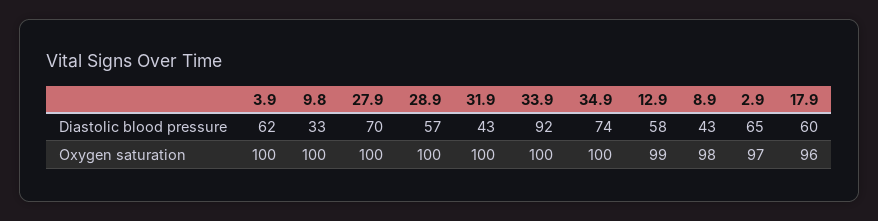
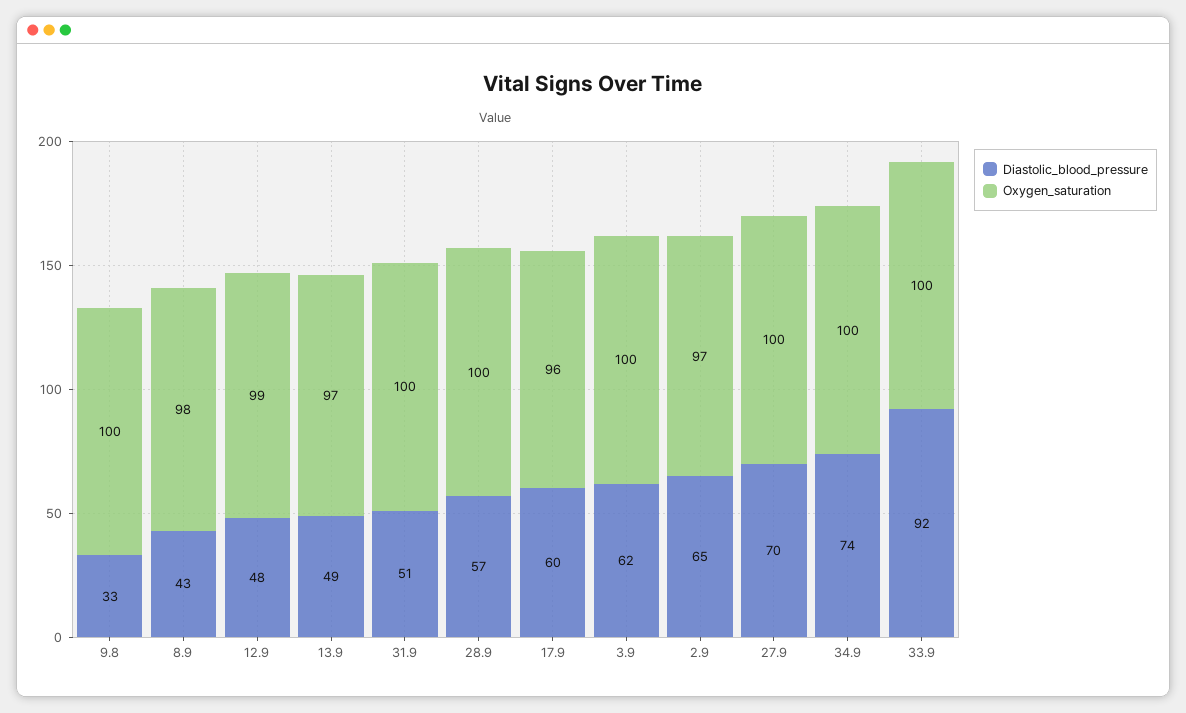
Diastolic blood pressure, 31.9: 43 -> 51
Diastolic blood pressure, 12.9: 58 -> 48
Diastolic blood pressure, 13.9: none -> 49
Oxygen saturation, 13.9: none -> 97

